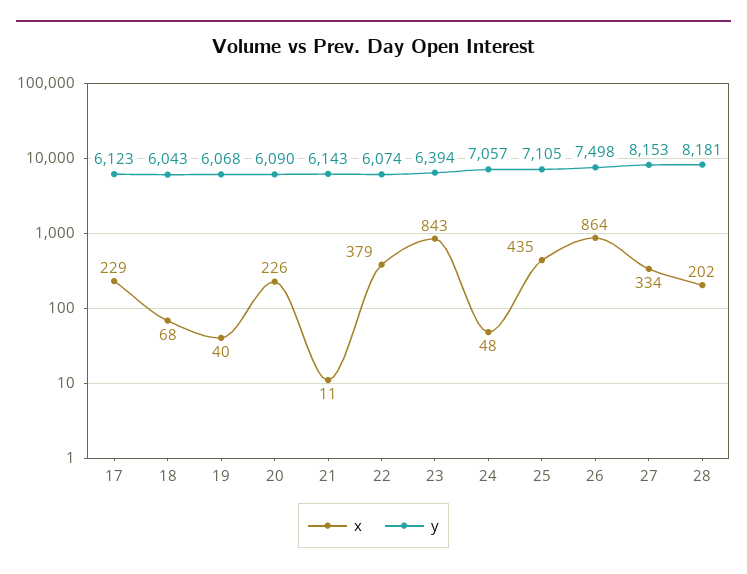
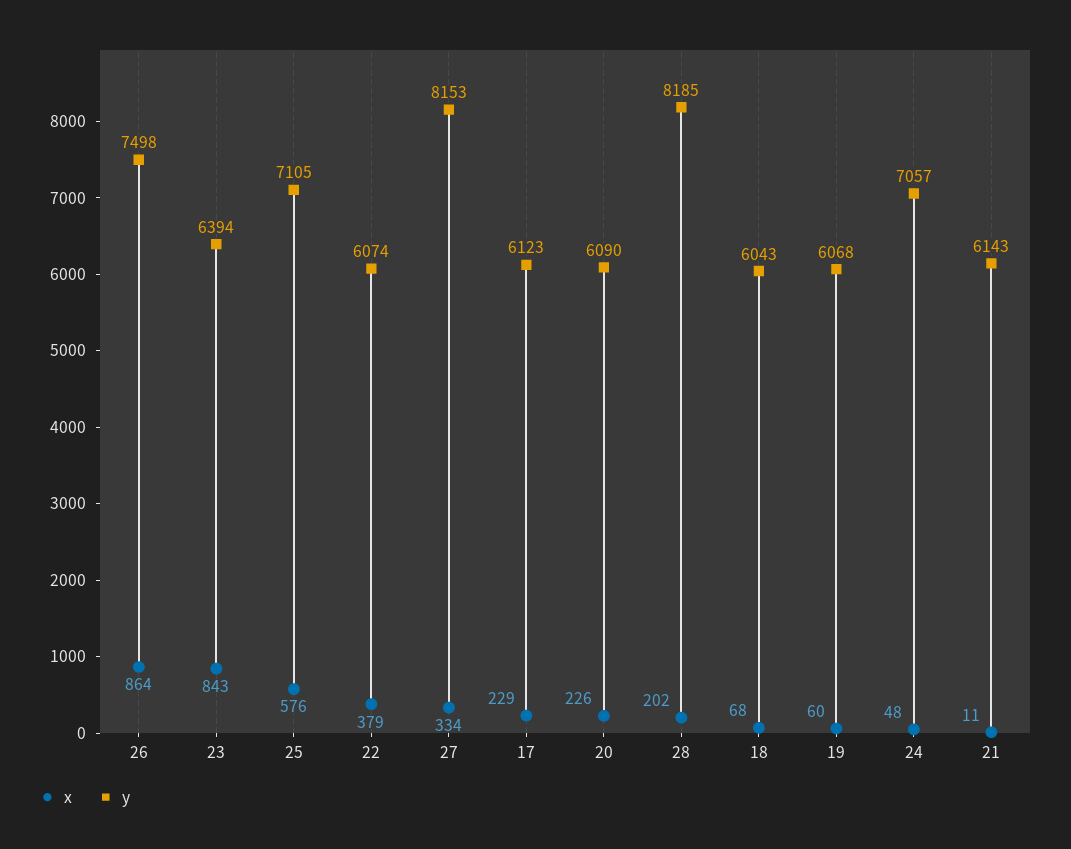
x, 19: 40 -> 60
x, 25: 435 -> 576
y, 28: 8181 -> 8185

